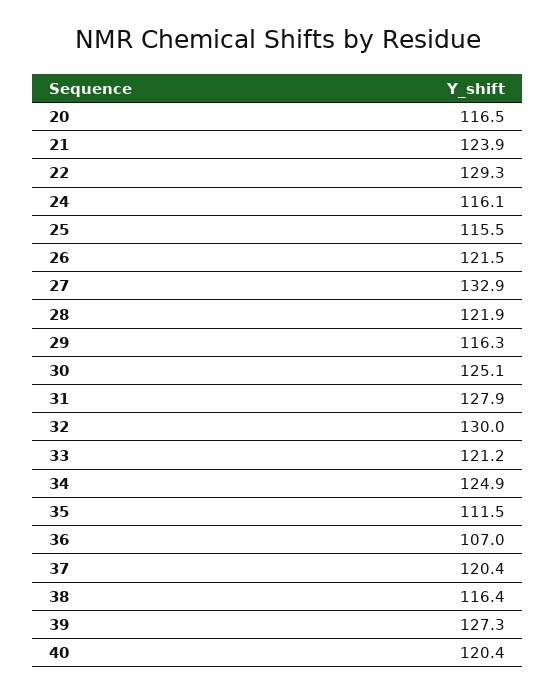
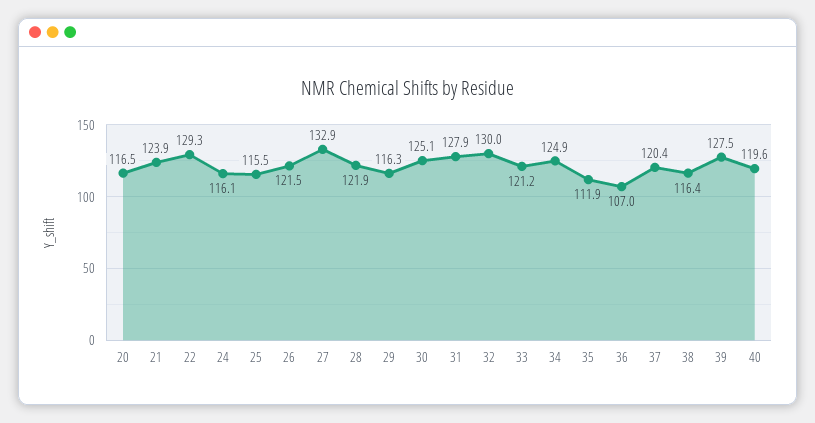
35: 111.5 -> 111.9
39: 127.3 -> 127.5
40: 120.4 -> 119.6

